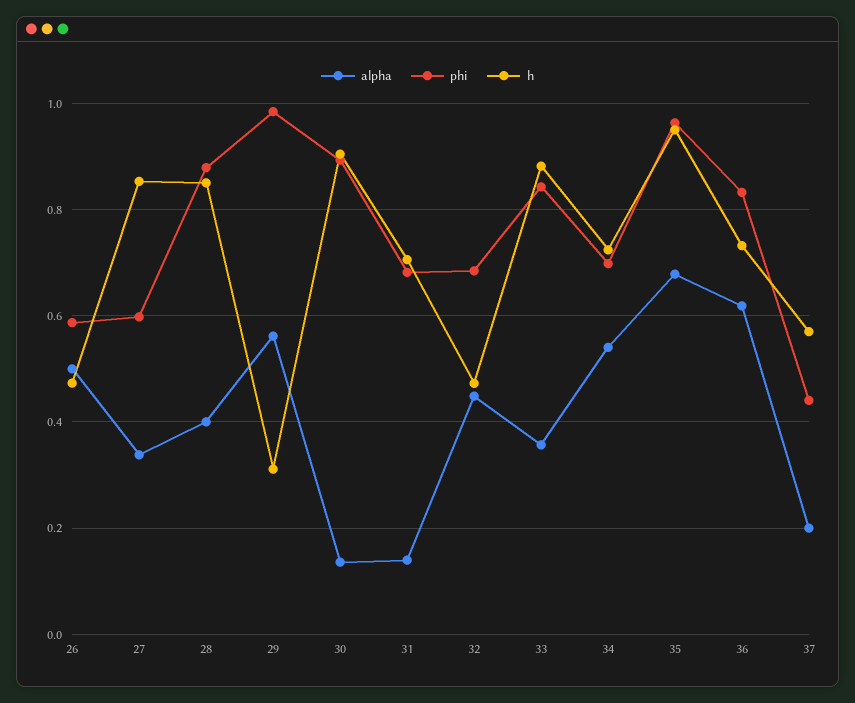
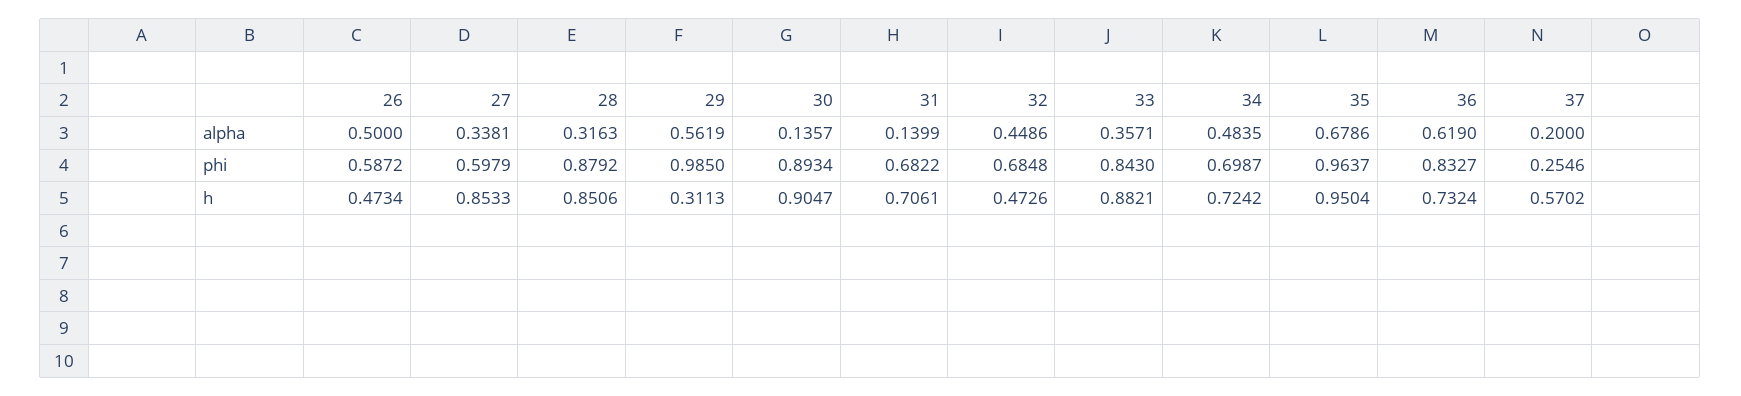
alpha, 28: 0.4 -> 0.3163
alpha, 34: 0.54 -> 0.4835
phi, 37: 0.44 -> 0.2546

